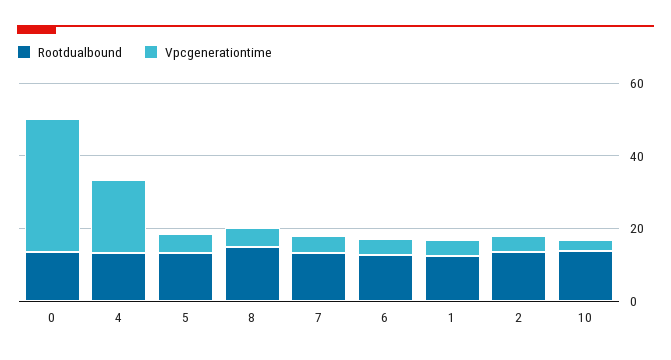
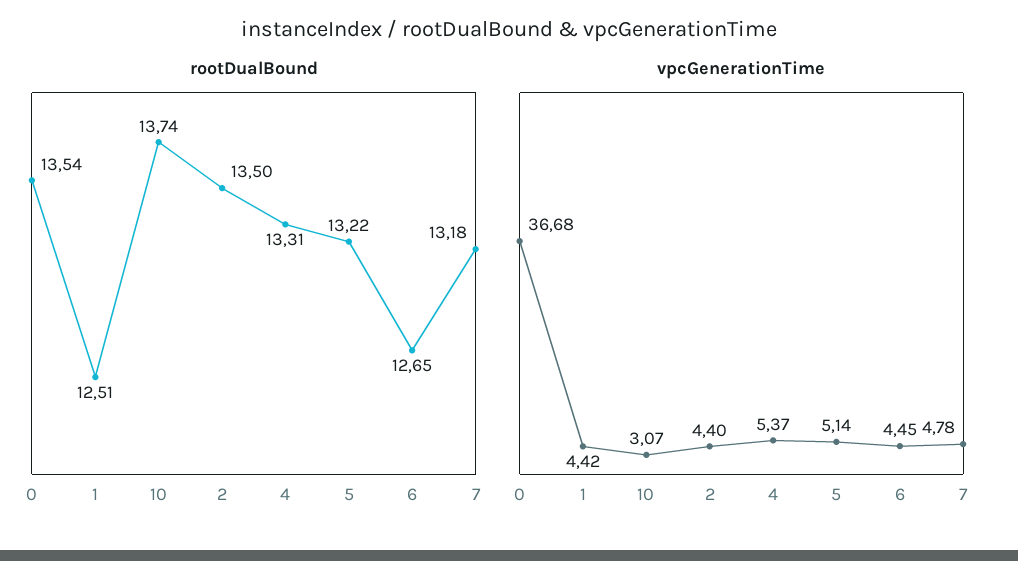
Vpcgenerationtime, 4: 20 -> 5.37
Rootdualbound, 8: 15 -> none
Vpcgenerationtime, 8: 5 -> none

